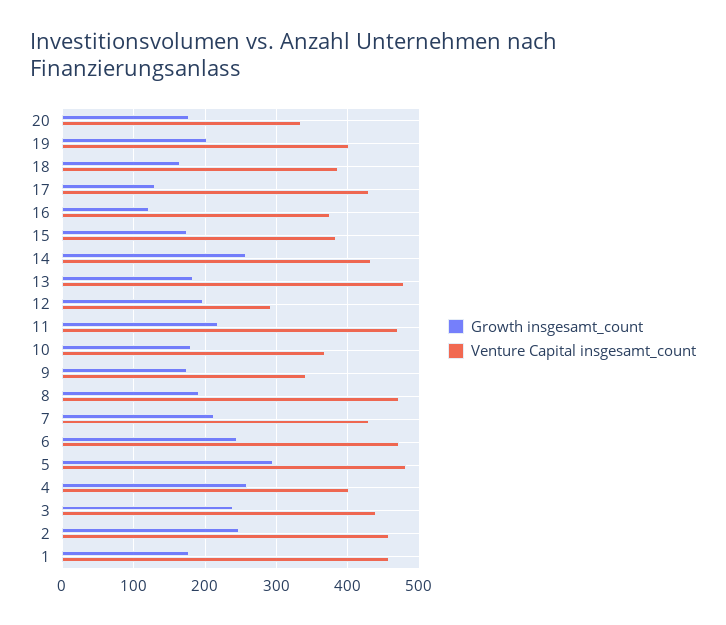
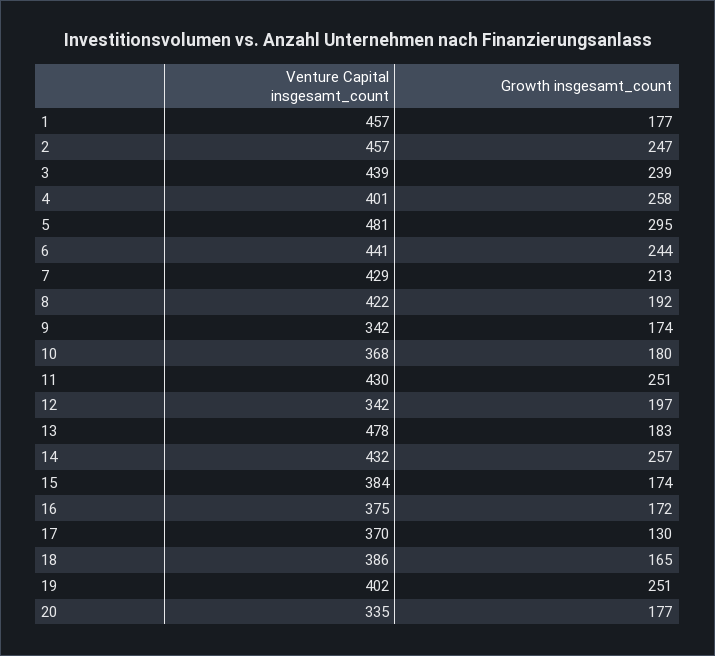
Growth insgesamt_count, 19: 200 -> 251
Venture Capital insgesamt_count, 17: 430 -> 370
Growth insgesamt_count, 16: 120 -> 172
Venture Capital insgesamt_count, 12: 290 -> 342
Growth insgesamt_count, 11: 220 -> 251
Venture Capital insgesamt_count, 11: 470 -> 430
Venture Capital insgesamt_count, 8: 470 -> 422
Venture Capital insgesamt_count, 6: 470 -> 441

